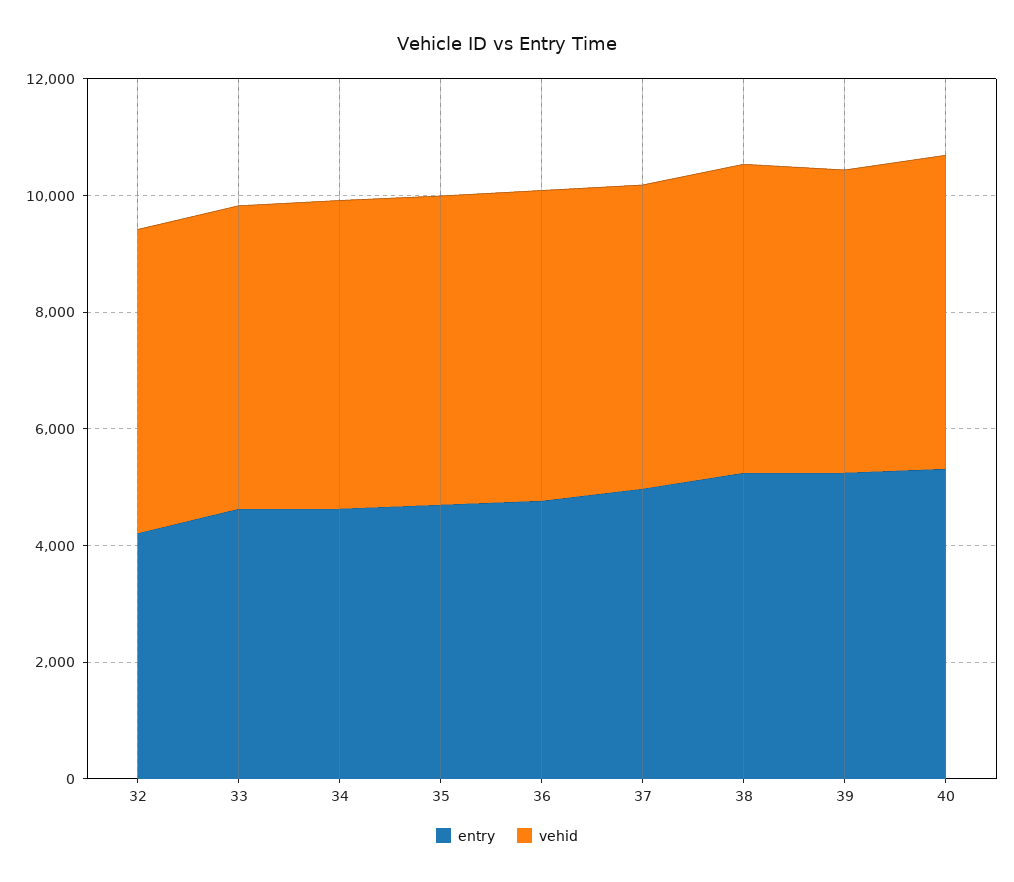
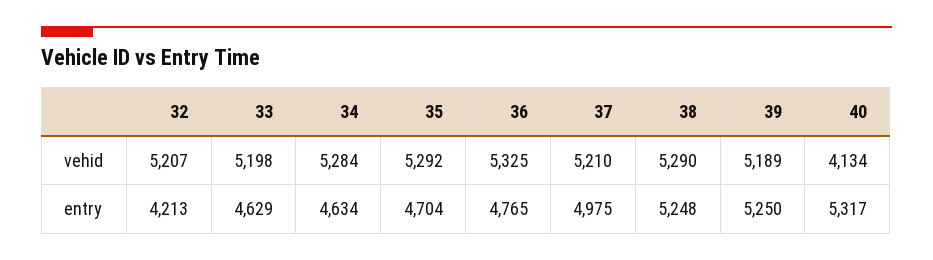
vehid, 40: 5500 -> 4134

